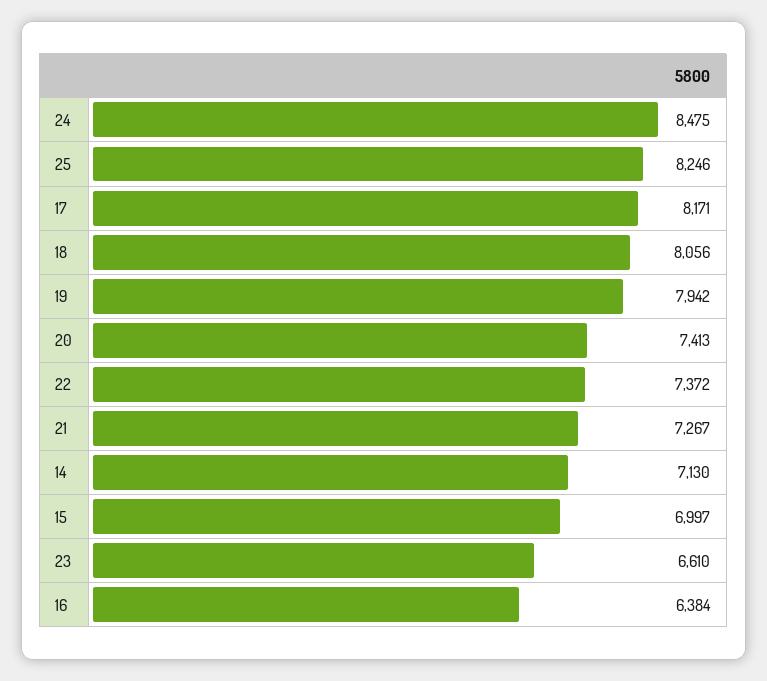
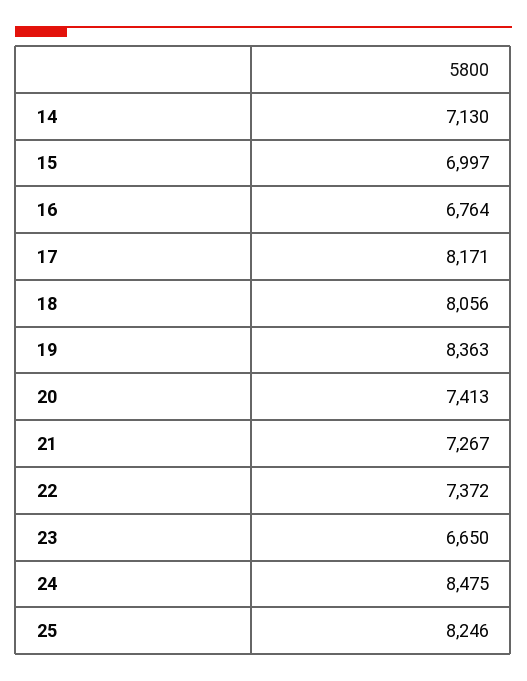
19: 7942 -> 8363
23: 6610 -> 6650
16: 6384 -> 6764

